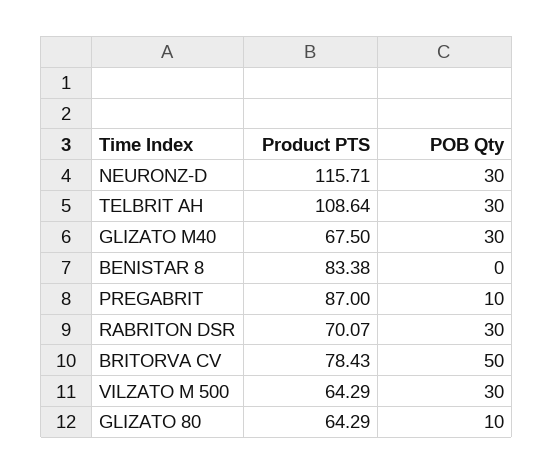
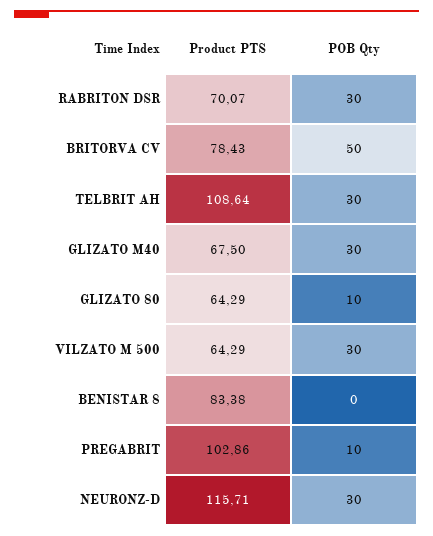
Product PTS, PREGABRIT: 87 -> 102.86

